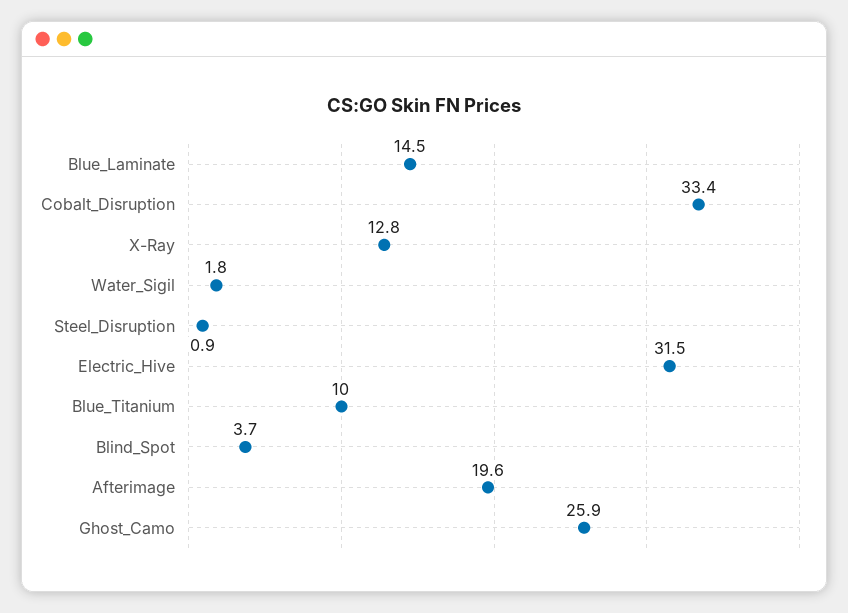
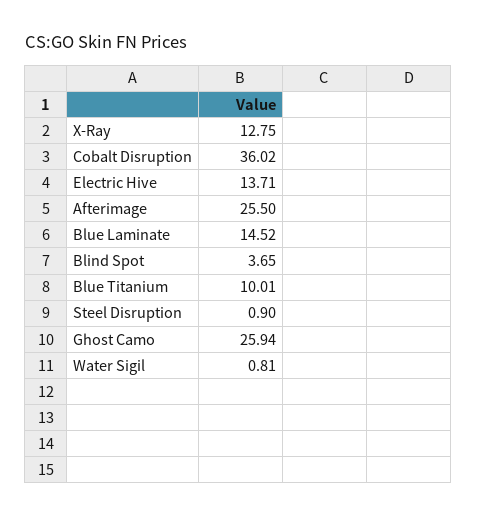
Cobalt_Disruption: 33.4 -> 36.02
Water_Sigil: 1.8 -> 0.81
Electric_Hive: 31.5 -> 13.71
Afterimage: 19.6 -> 25.5

